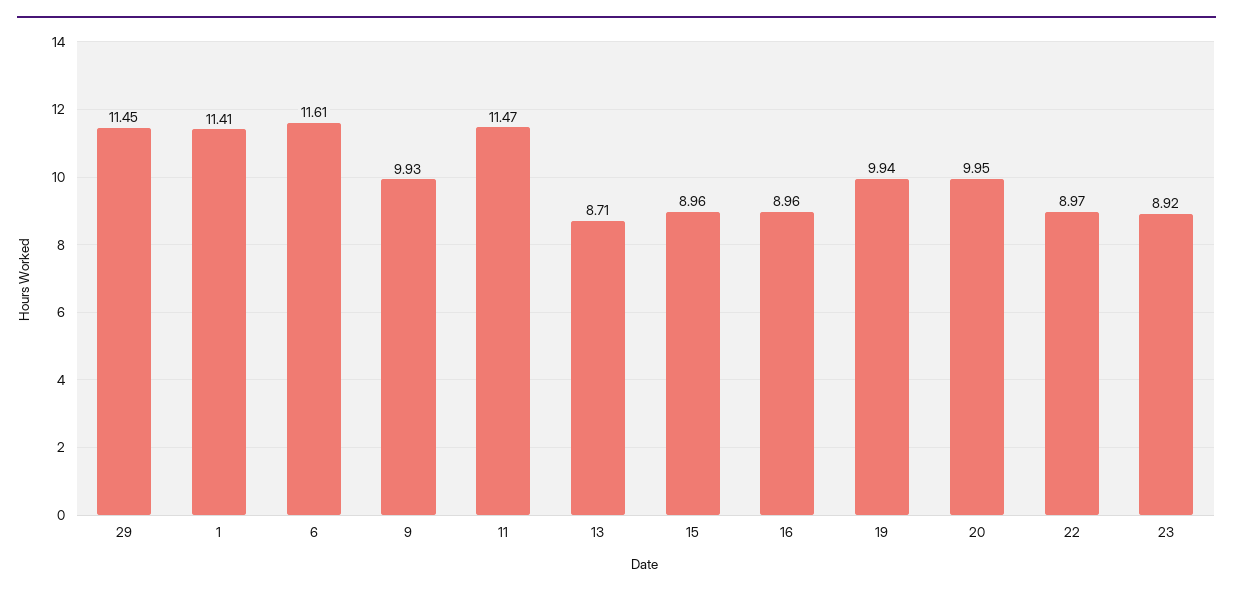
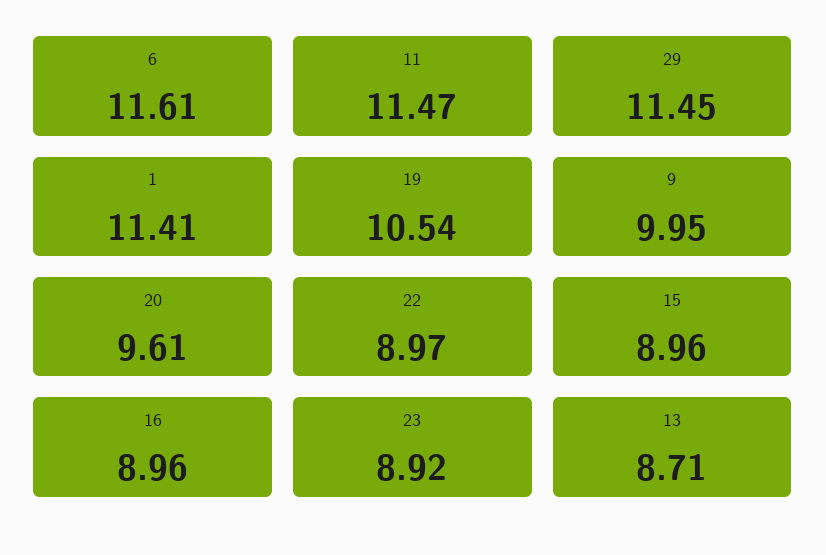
9: 9.93 -> 9.95
19: 9.94 -> 10.54
20: 9.95 -> 9.61

